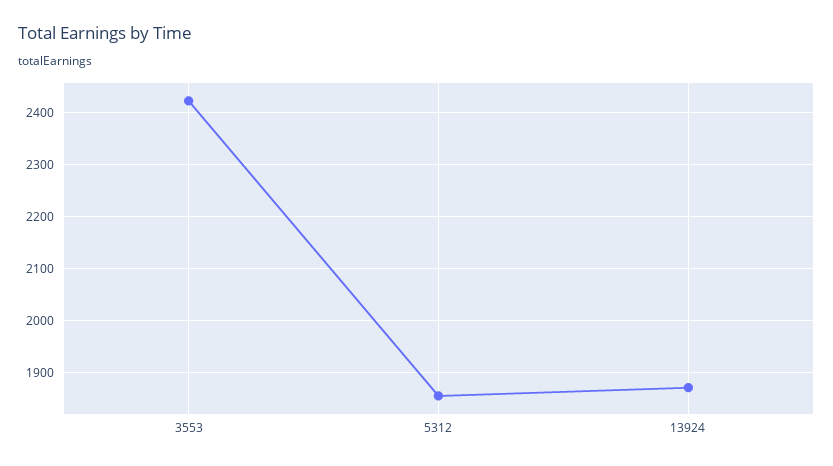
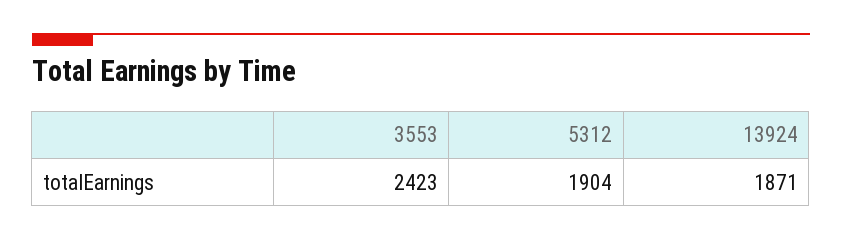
5312: 1860 -> 1904

